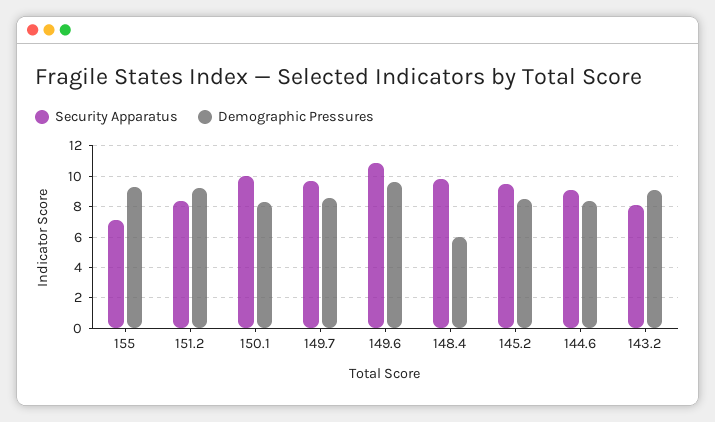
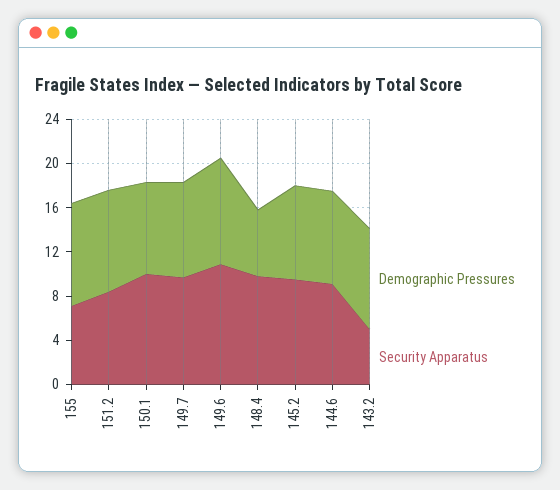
Security Apparatus, 143.2: 8 -> 5

